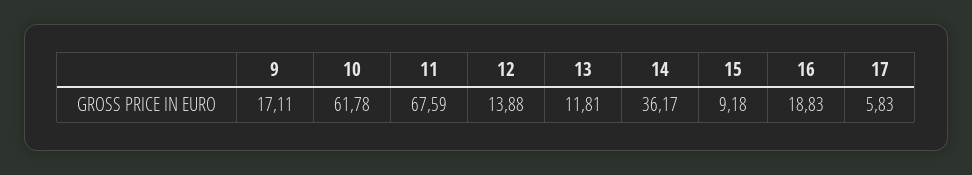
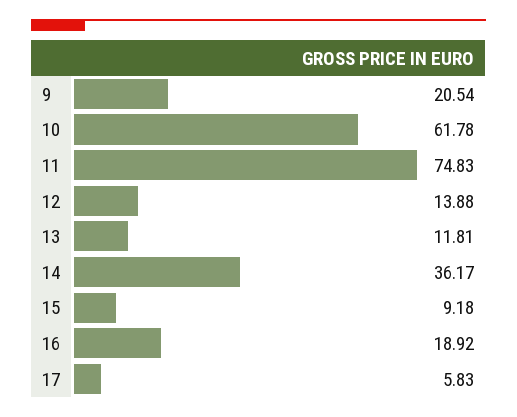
9: 17.11 -> 20.54
11: 67.59 -> 74.83
16: 18.83 -> 18.92

